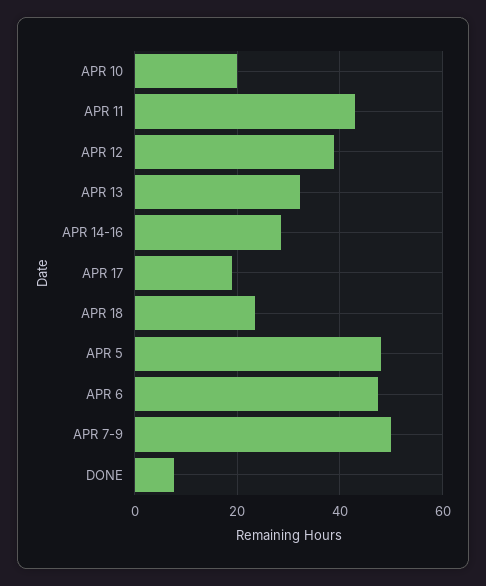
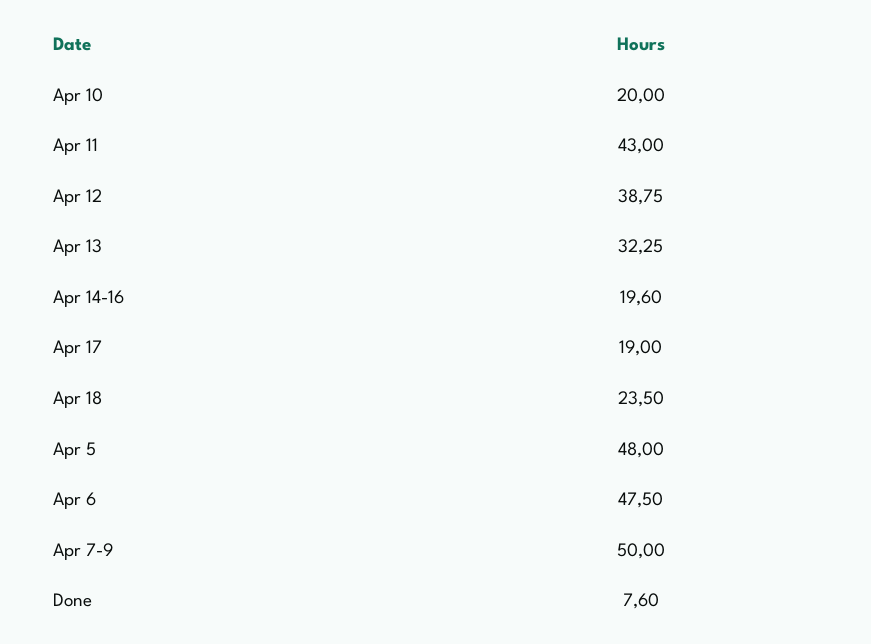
APR 14-16: 28 -> 19.6

